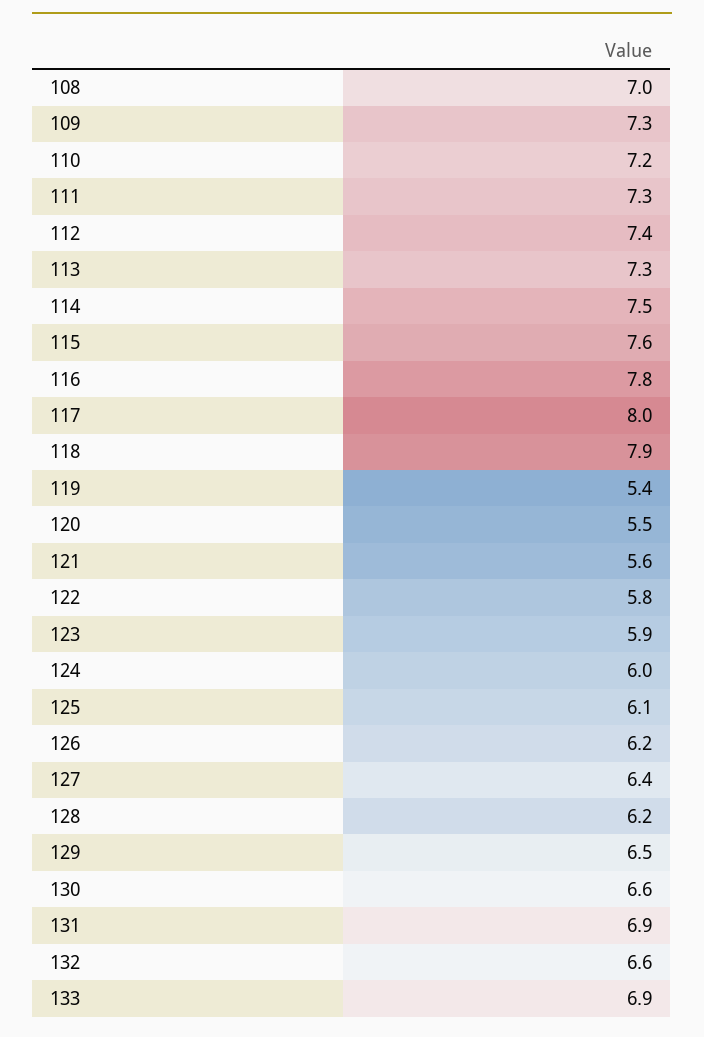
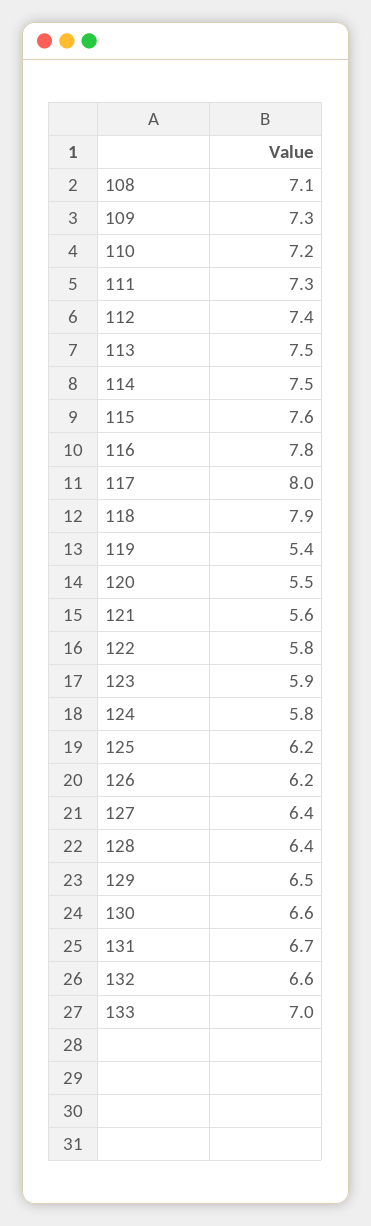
108: 7 -> 7.1
113: 7.3 -> 7.5
124: 6 -> 5.8
125: 6.1 -> 6.2
128: 6.2 -> 6.4
131: 6.9 -> 6.7
133: 6.9 -> 7

